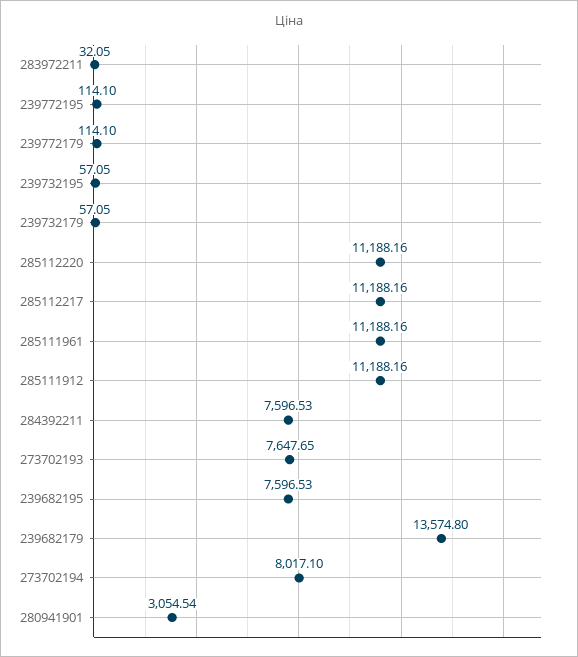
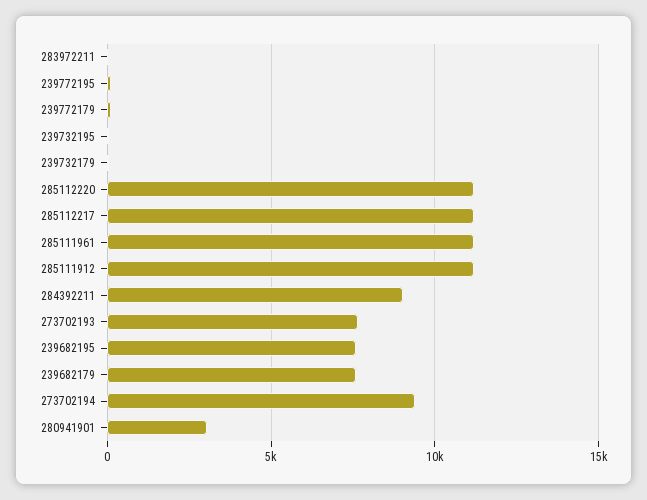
284392211: 7596.53 -> 9000
239682179: 13574.8 -> 7500
273702194: 8017.1 -> 9500

